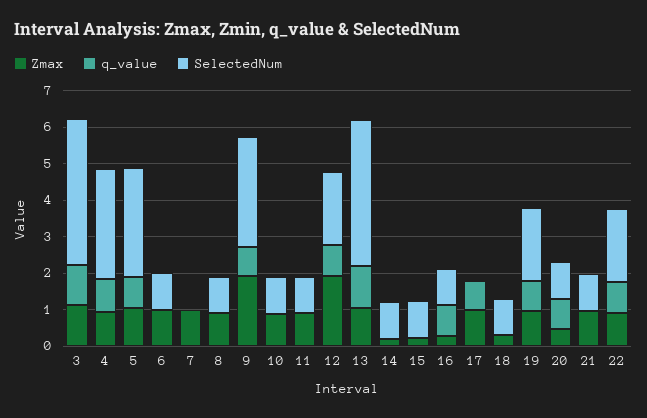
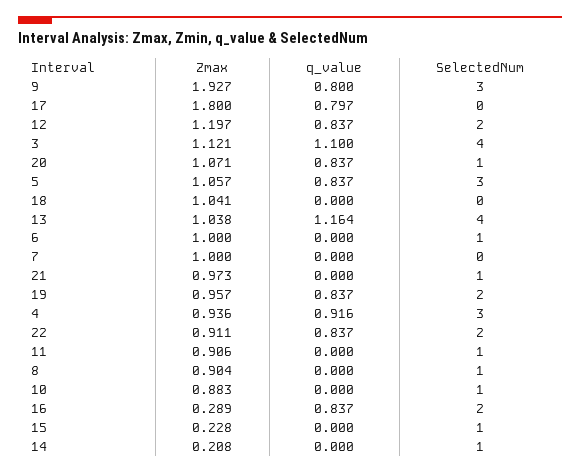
Zmax, 12: 2 -> 1.197
SelectedNum, 16: 1 -> 2
Zmax, 17: 1 -> 1.8
Zmax, 18: 0.25 -> 1.041
SelectedNum, 18: 1 -> 0
Zmax, 20: 0.5 -> 1.071

